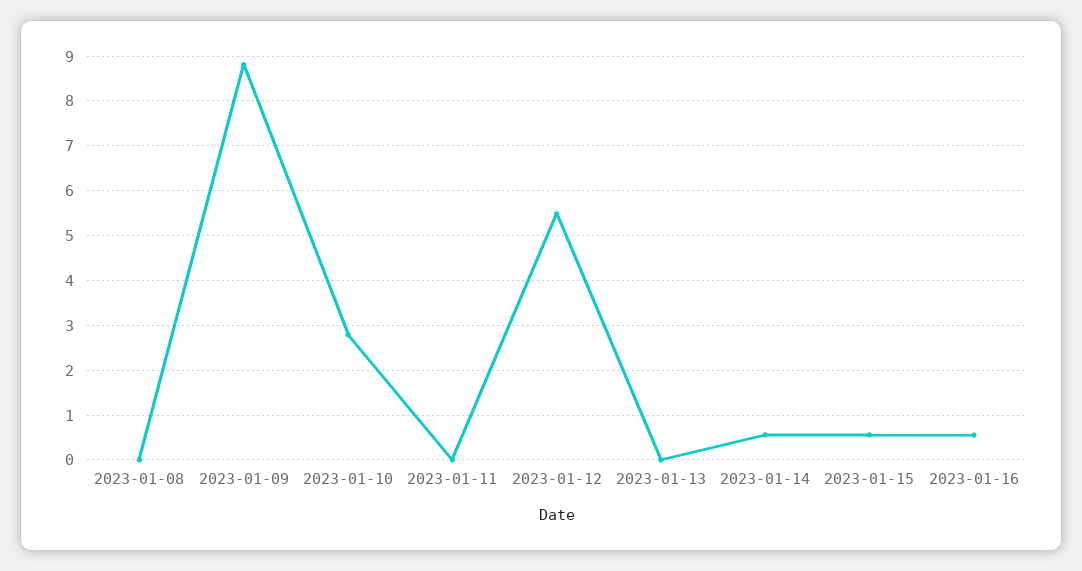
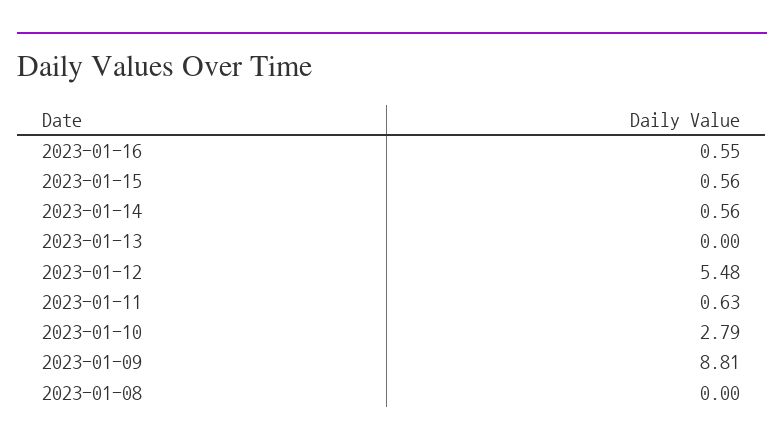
2023-01-11: 0 -> 0.63

